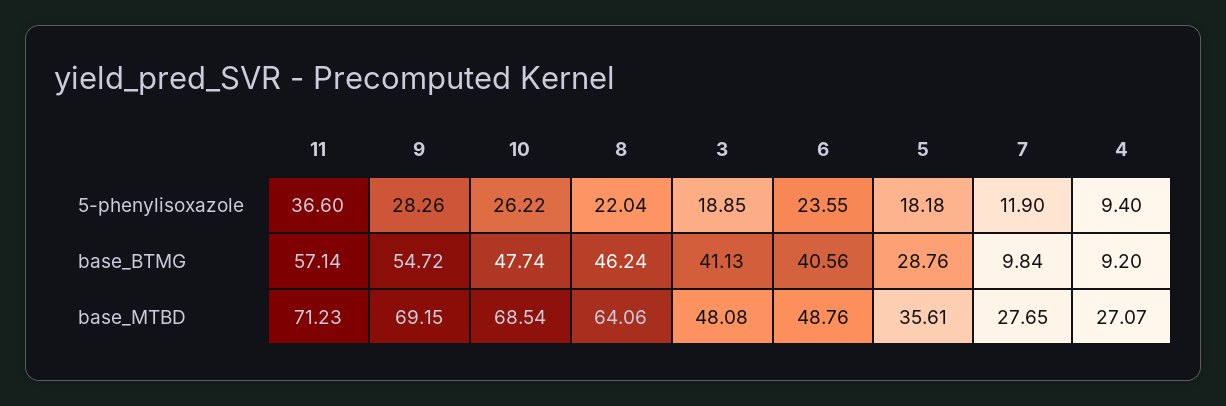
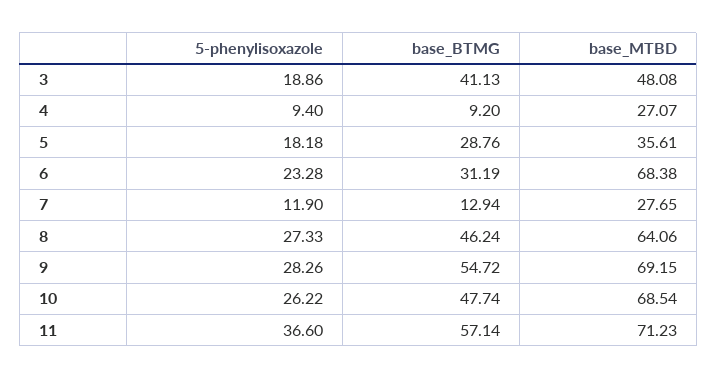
8, 5-phenylisoxazole: 22.04 -> 27.33
3, 5-phenylisoxazole: 18.85 -> 18.86
6, 5-phenylisoxazole: 23.55 -> 23.28
6, base_BTMG: 40.56 -> 31.19
7, base_BTMG: 9.84 -> 12.94
6, base_MTBD: 48.76 -> 68.38

